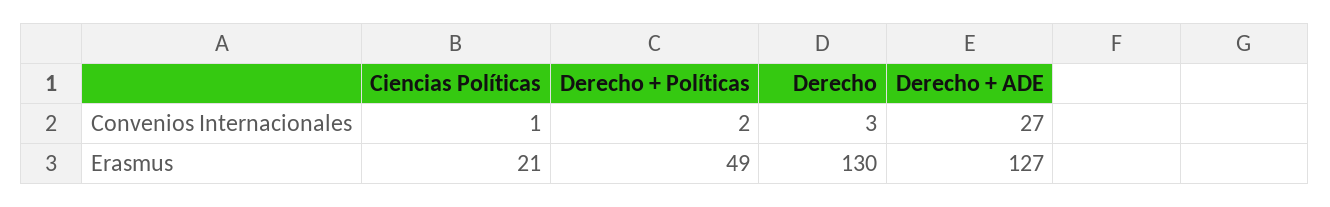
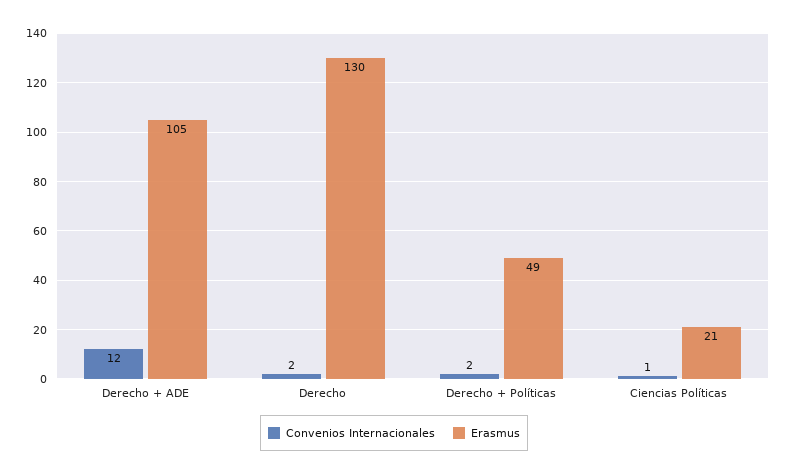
Convenios Internacionales, Derecho: 3 -> 2
Convenios Internacionales, Derecho + ADE: 27 -> 12
Erasmus, Derecho + ADE: 127 -> 105

